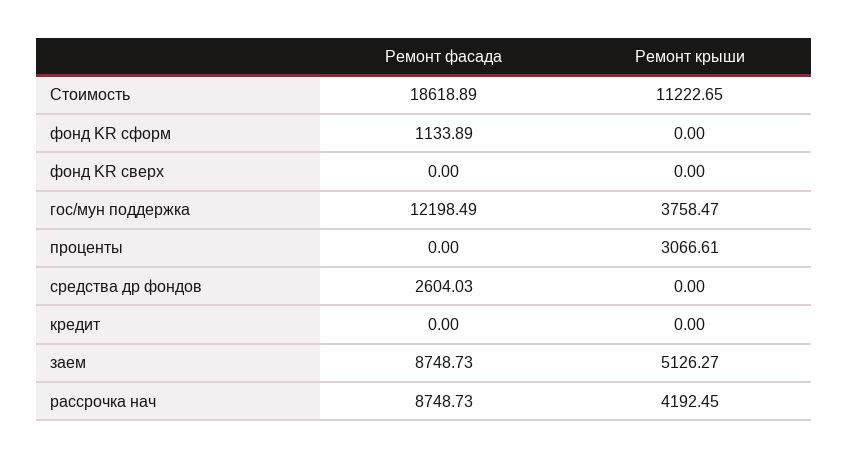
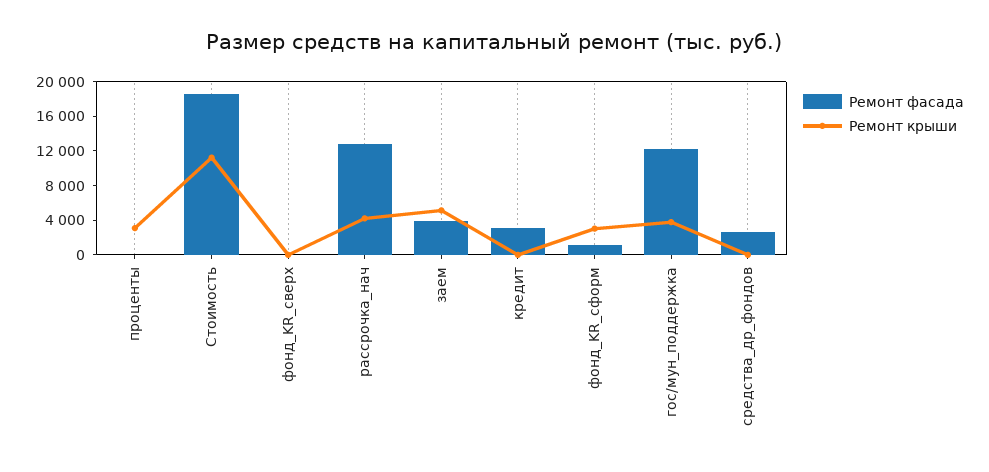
Ремонт крыши, фонд KR сформ: 0 -> 3000
Ремонт фасада, кредит: 0 -> 3000
Ремонт фасада, заем: 8748.73 -> 4000
Ремонт фасада, рассрочка нач: 8748.73 -> 13000

